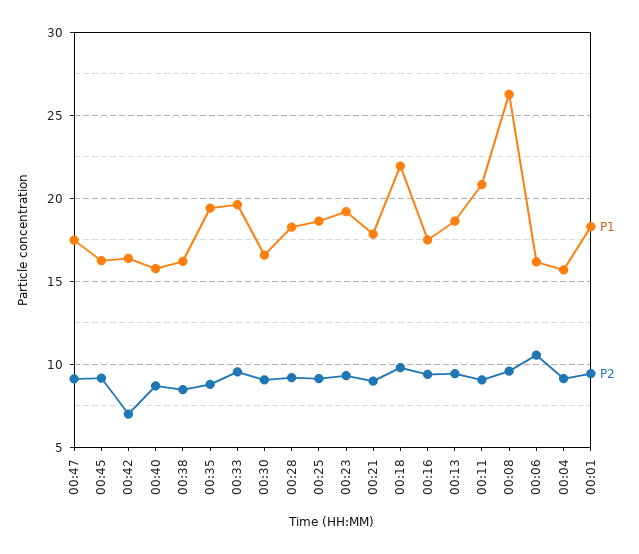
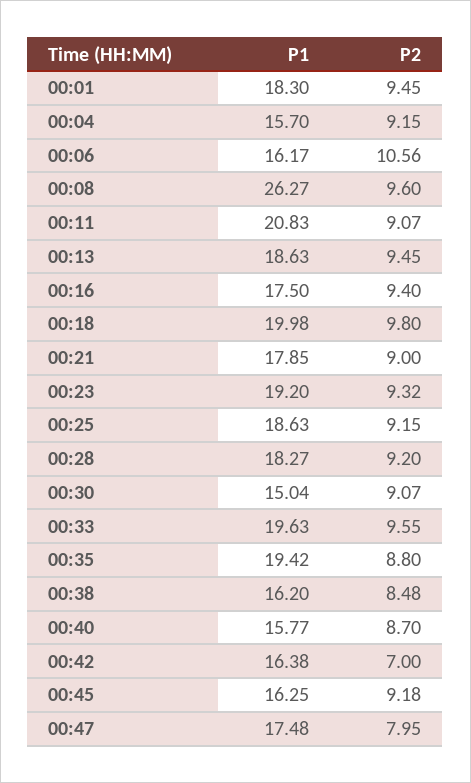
P2, 00:47: 9 -> 7.95
P1, 00:30: 16.5 -> 15.04
P1, 00:18: 22 -> 19.98

